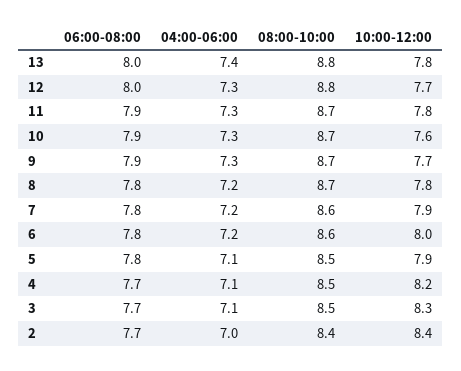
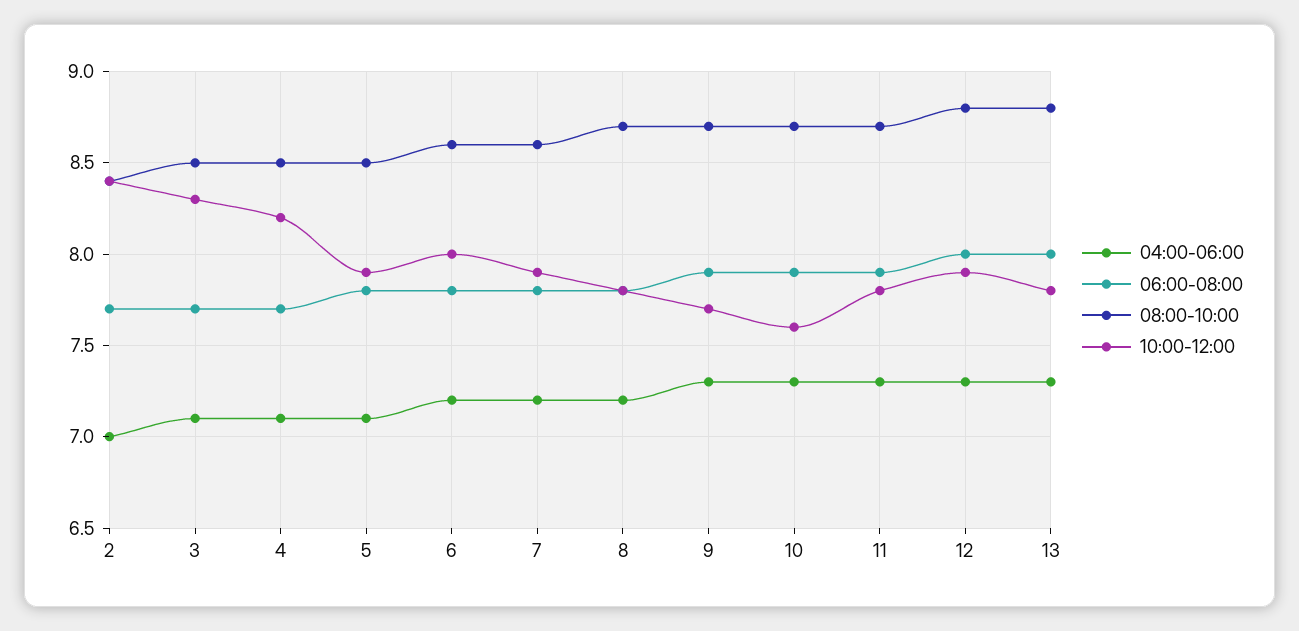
04:00-06:00, 13: 7.4 -> 7.3
10:00-12:00, 12: 7.7 -> 7.9

